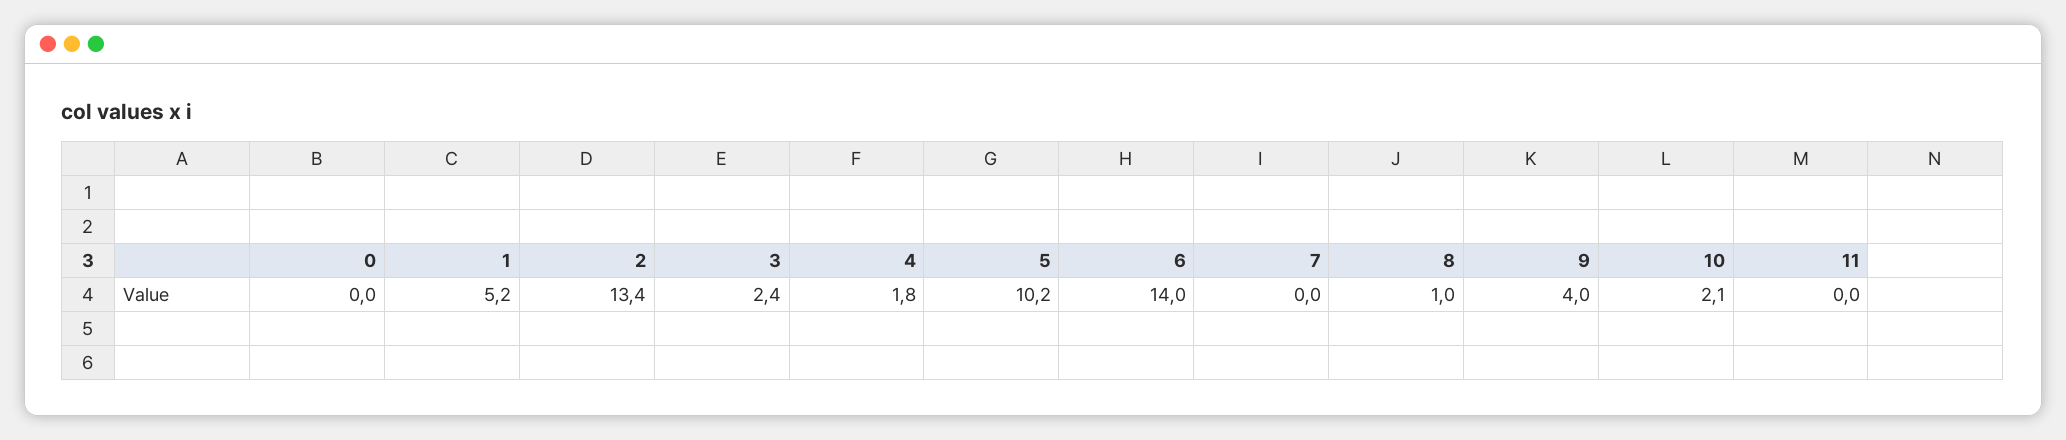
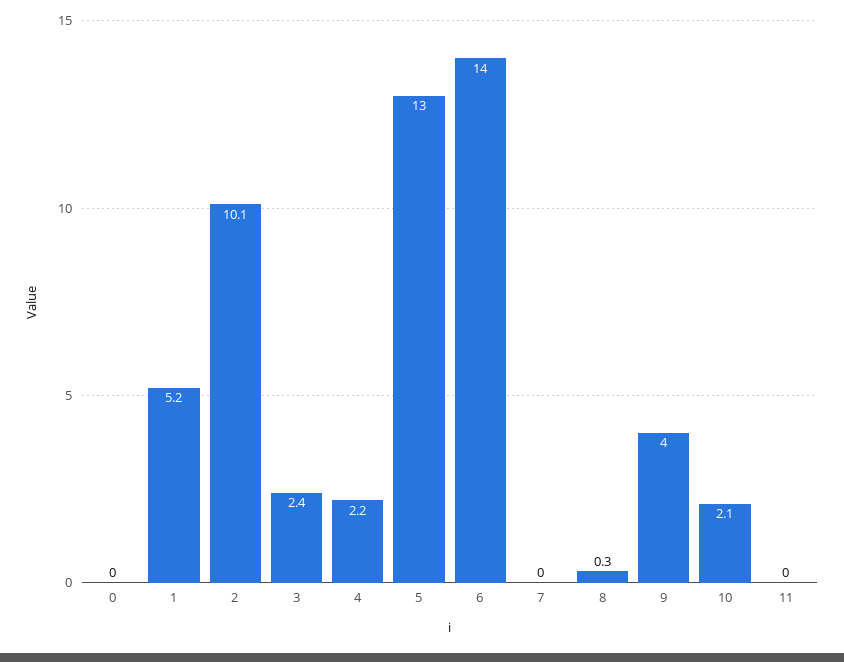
2: 13.4 -> 10.1
4: 1.8 -> 2.2
5: 10.2 -> 13
8: 1 -> 0.3

